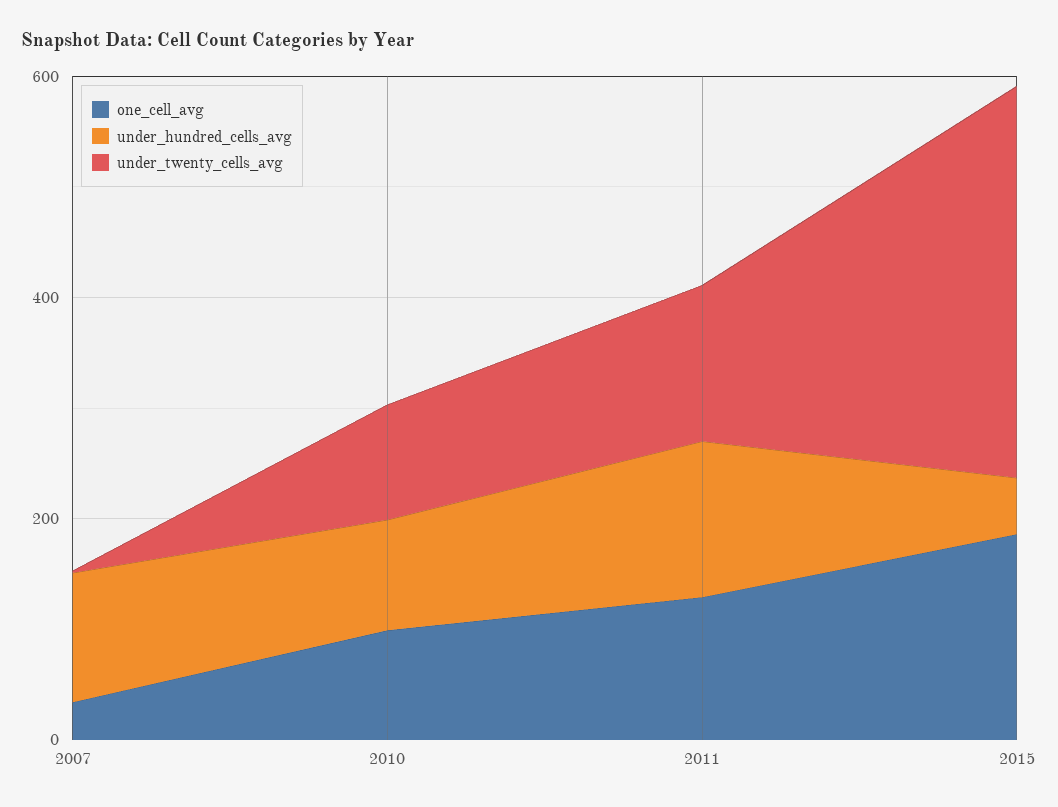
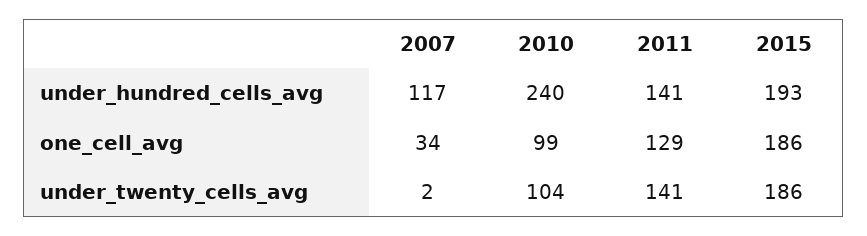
under_hundred_cells_avg, 2010: 100 -> 240
under_hundred_cells_avg, 2015: 50 -> 193
under_twenty_cells_avg, 2015: 350 -> 186

